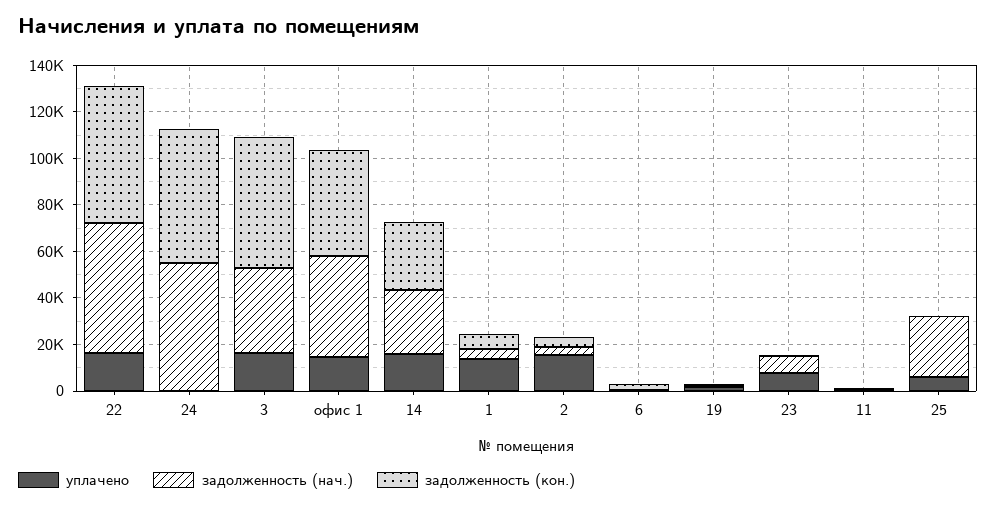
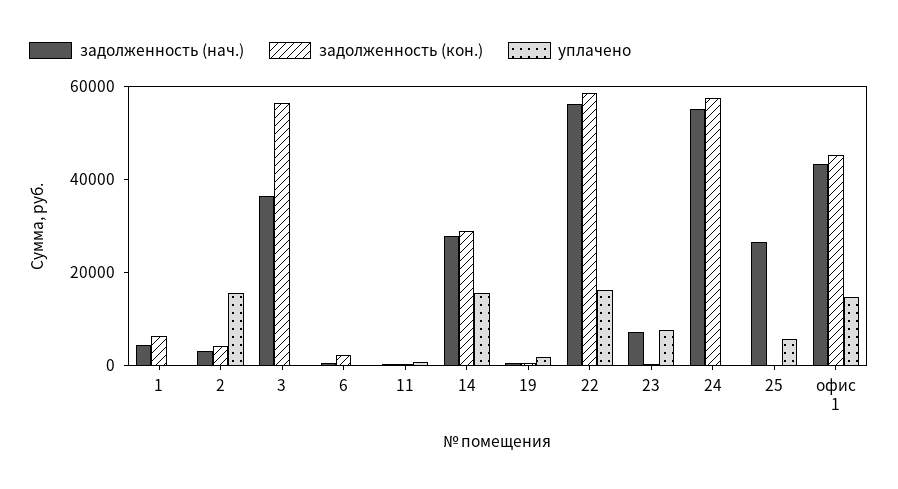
уплачено, 3: 15000 -> 0
уплачено, 1: 15000 -> 0

